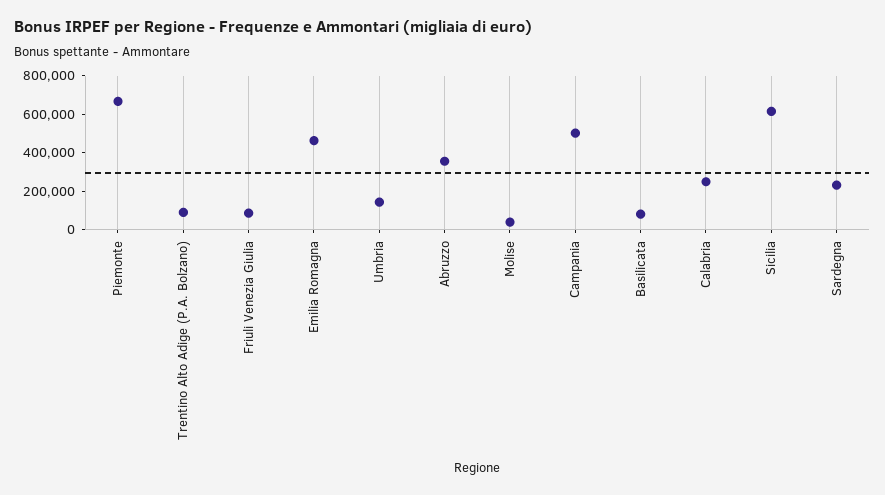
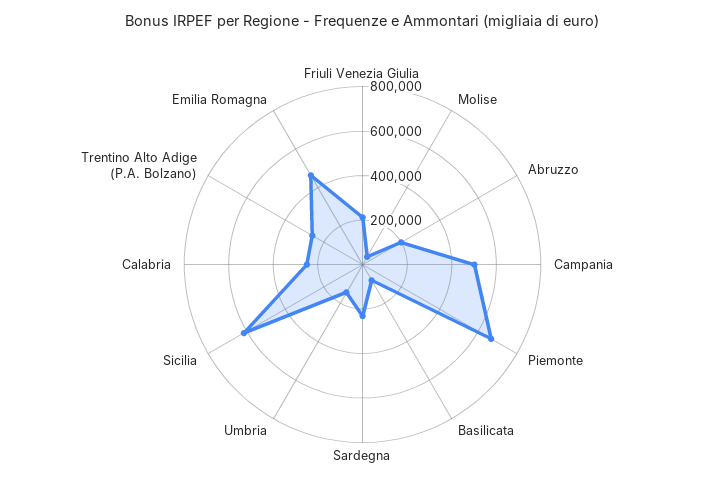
Trentino Alto Adige (P.A. Bolzano): 100000 -> 250000
Friuli Venezia Giulia: 100000 -> 200000
Abruzzo: 350000 -> 200000

